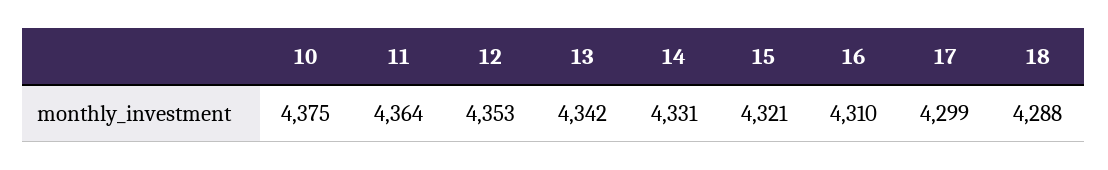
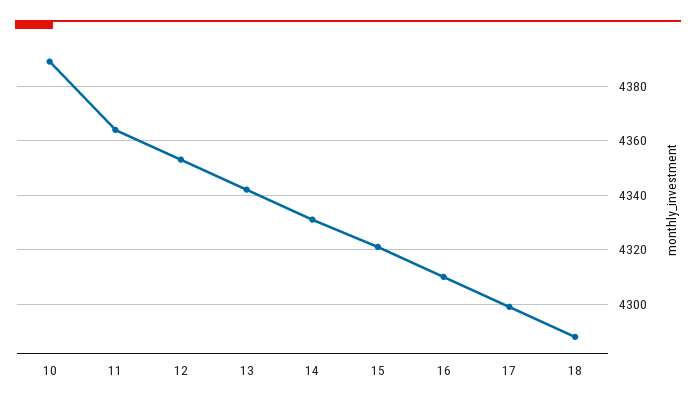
10: 4375 -> 4390

